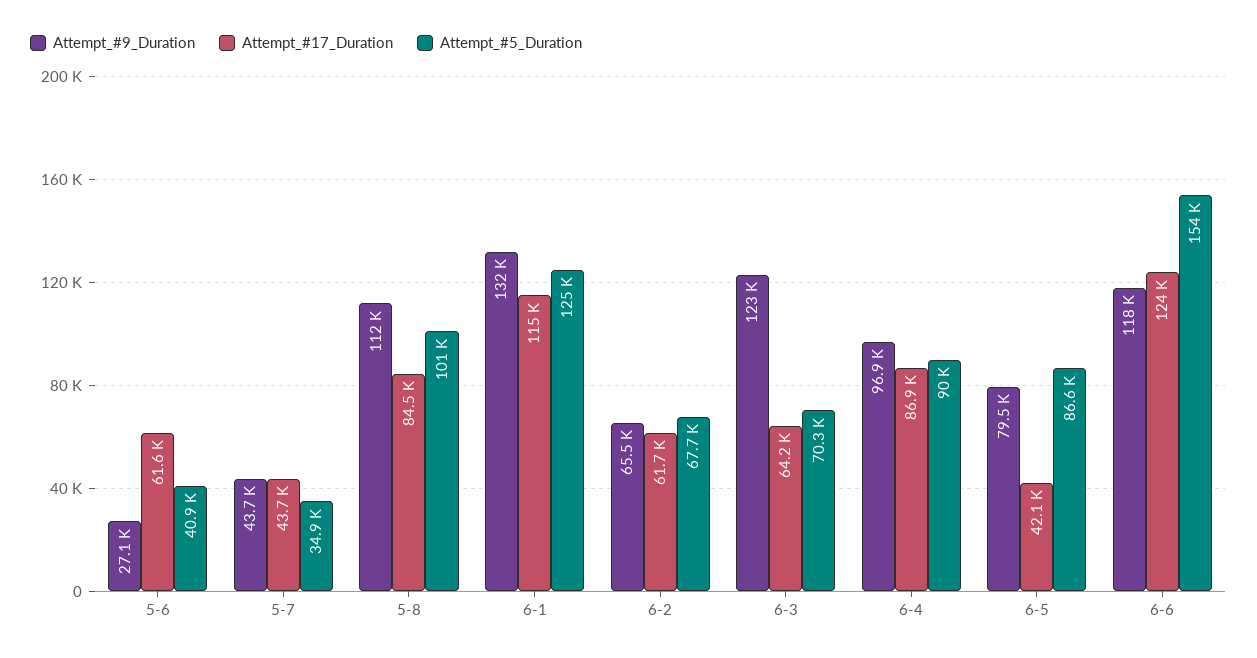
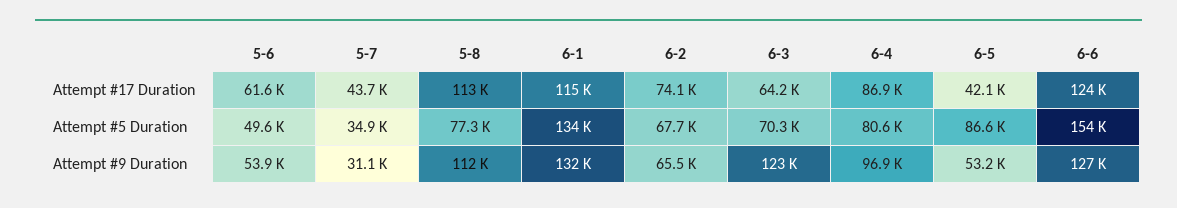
Attempt_#9_Duration, 5-6: 27100 -> 53900
Attempt_#5_Duration, 5-6: 40900 -> 49600
Attempt_#9_Duration, 5-7: 43700 -> 31100
Attempt_#17_Duration, 5-8: 84500 -> 113000
Attempt_#5_Duration, 5-8: 101000 -> 77300
Attempt_#5_Duration, 6-1: 125000 -> 134000
Attempt_#17_Duration, 6-2: 61700 -> 74100
Attempt_#5_Duration, 6-4: 90000 -> 80600
Attempt_#9_Duration, 6-5: 79500 -> 53200
Attempt_#9_Duration, 6-6: 118000 -> 127000

